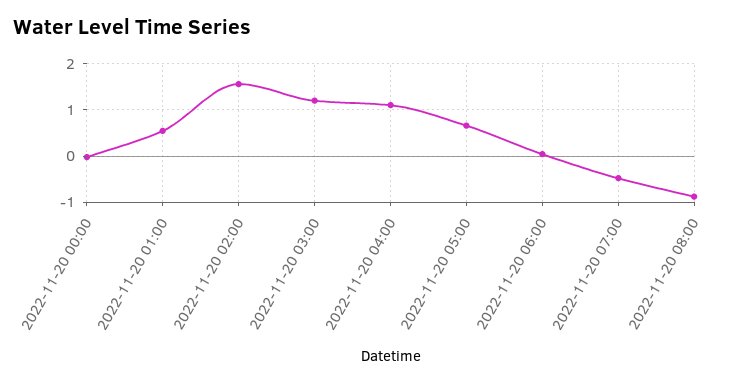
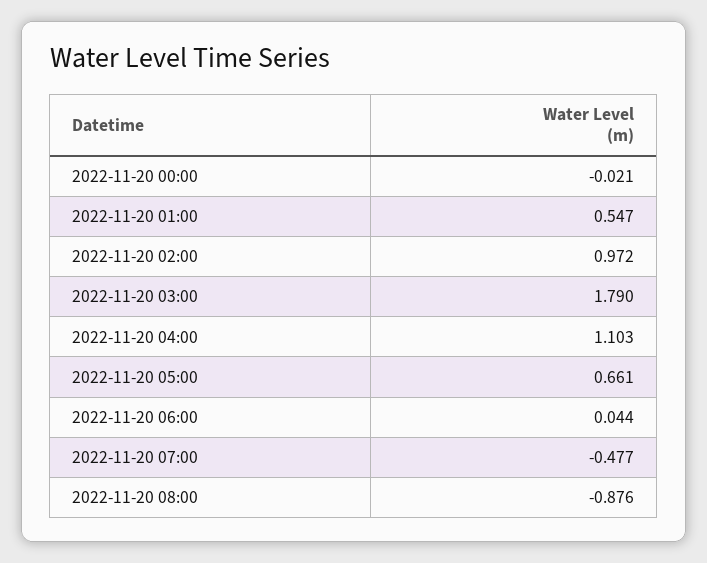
2022-11-20 02:00: 1.6 -> 0.972
2022-11-20 03:00: 1.2 -> 1.79

